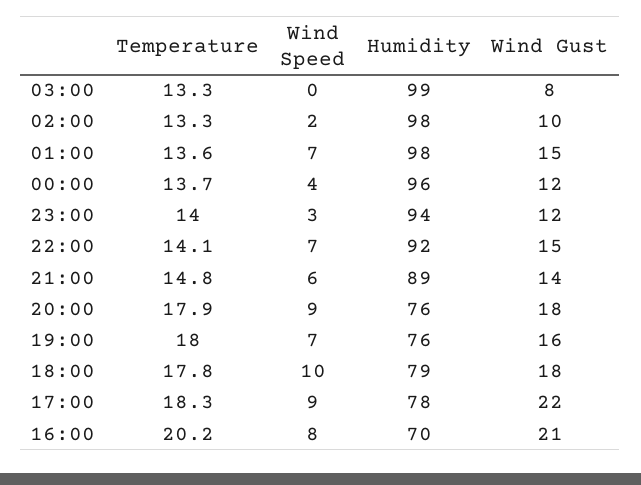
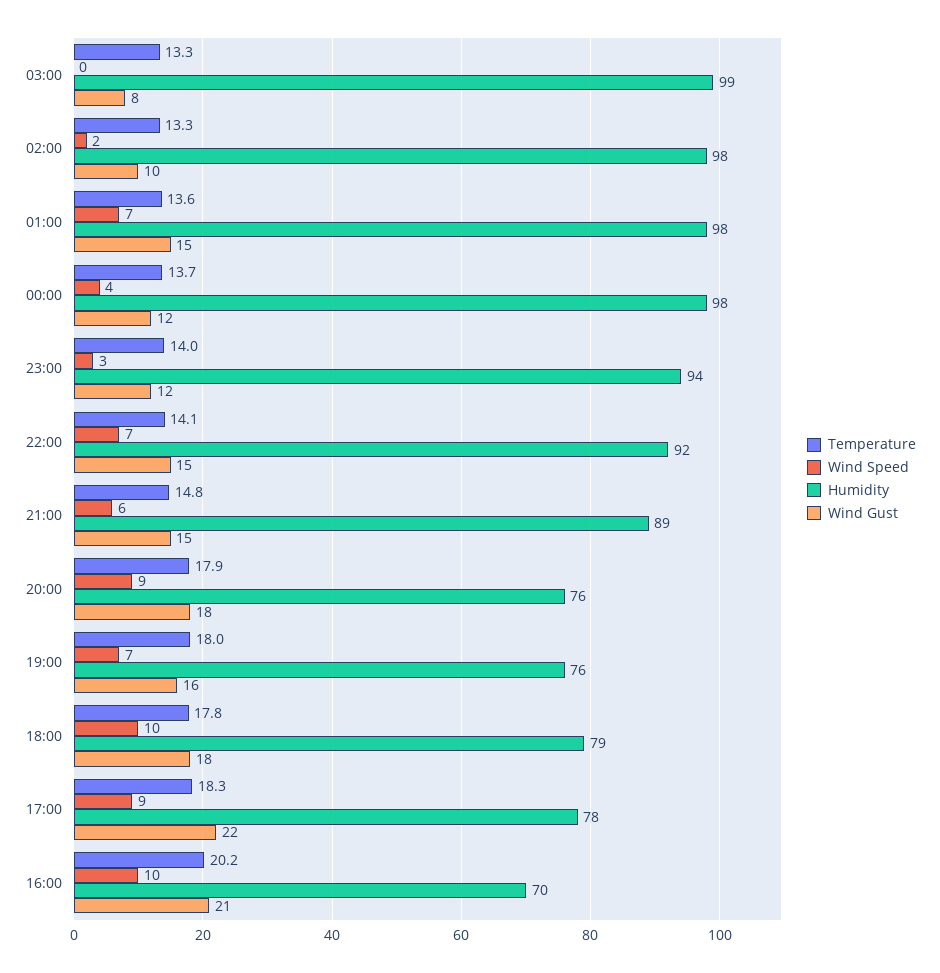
Humidity, 00:00: 96 -> 98
Wind Gust, 21:00: 14 -> 15
Wind Speed, 16:00: 8 -> 10

